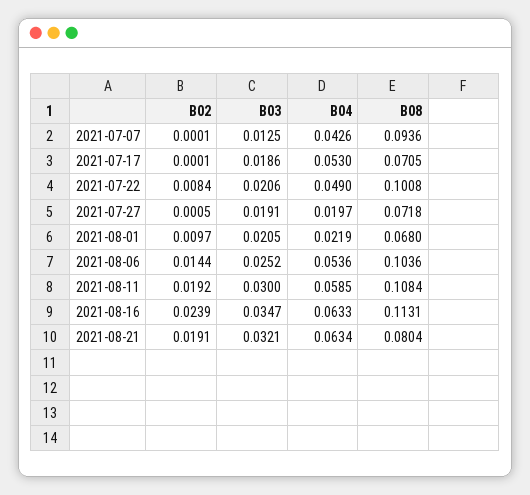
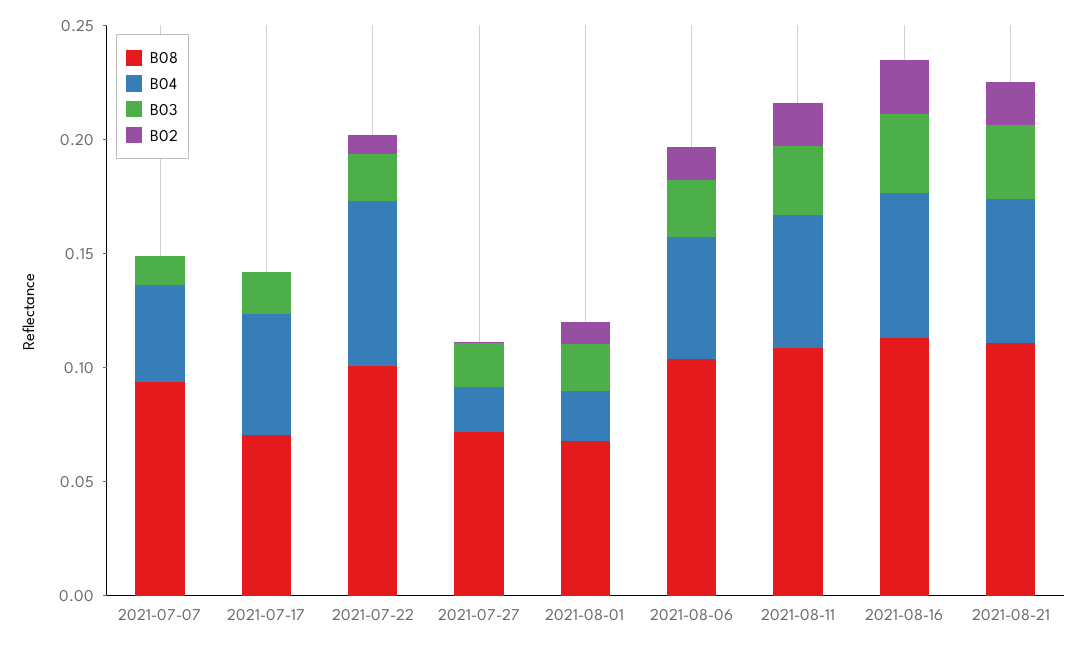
B04, 2021-07-22: 0.049 -> 0.07
B08, 2021-08-21: 0.0804 -> 0.11

